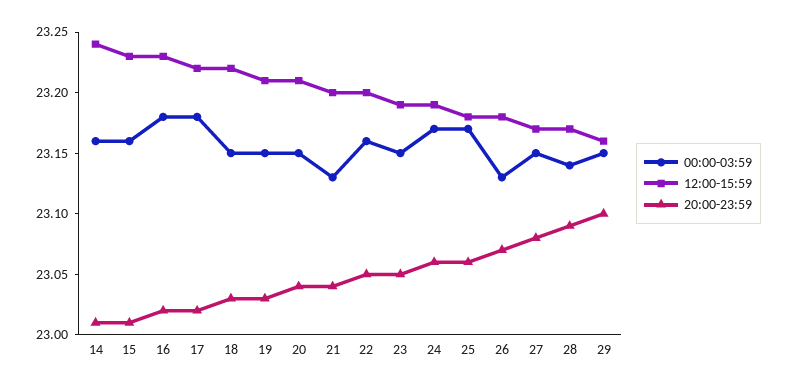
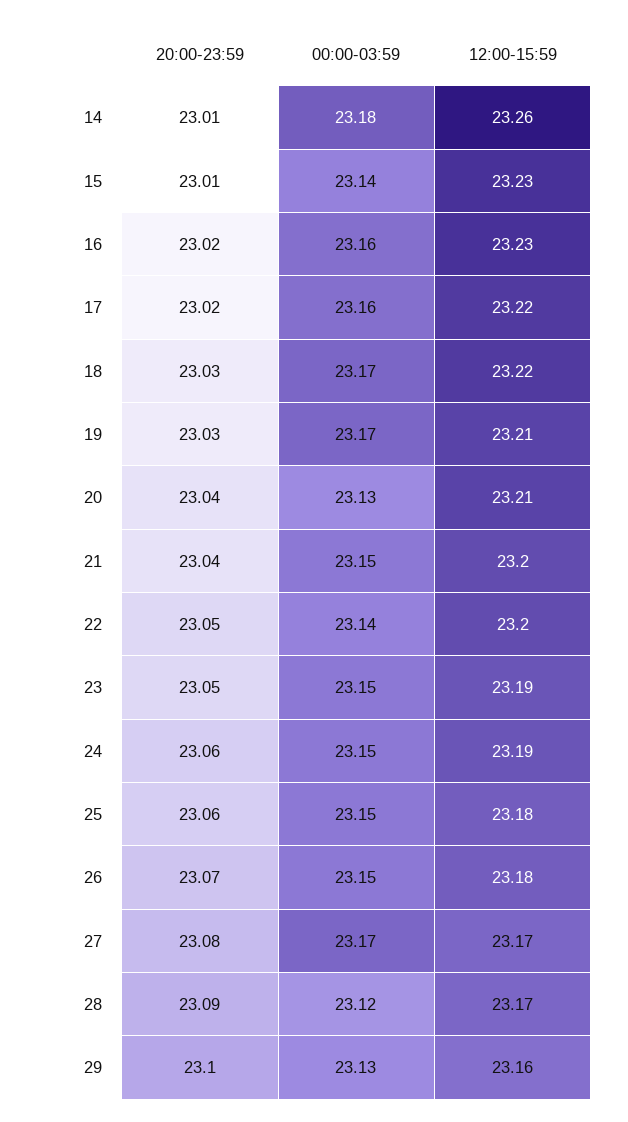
00:00-03:59, 14: 23.16 -> 23.18
12:00-15:59, 14: 23.24 -> 23.26
00:00-03:59, 15: 23.16 -> 23.14
00:00-03:59, 16: 23.18 -> 23.16
00:00-03:59, 17: 23.18 -> 23.16
00:00-03:59, 18: 23.15 -> 23.17
00:00-03:59, 19: 23.15 -> 23.17
00:00-03:59, 20: 23.15 -> 23.13
00:00-03:59, 21: 23.13 -> 23.15
00:00-03:59, 22: 23.16 -> 23.14
00:00-03:59, 24: 23.17 -> 23.15
00:00-03:59, 25: 23.17 -> 23.15
00:00-03:59, 26: 23.13 -> 23.15
00:00-03:59, 27: 23.15 -> 23.17
00:00-03:59, 28: 23.14 -> 23.12
00:00-03:59, 29: 23.15 -> 23.13

